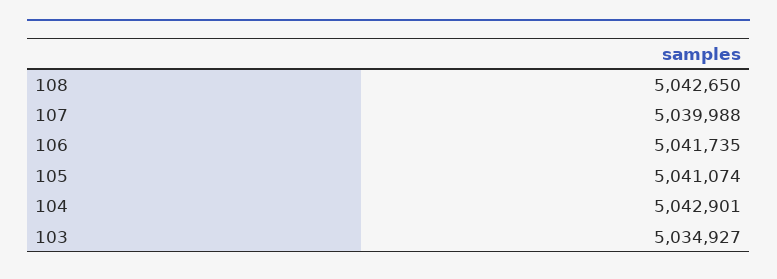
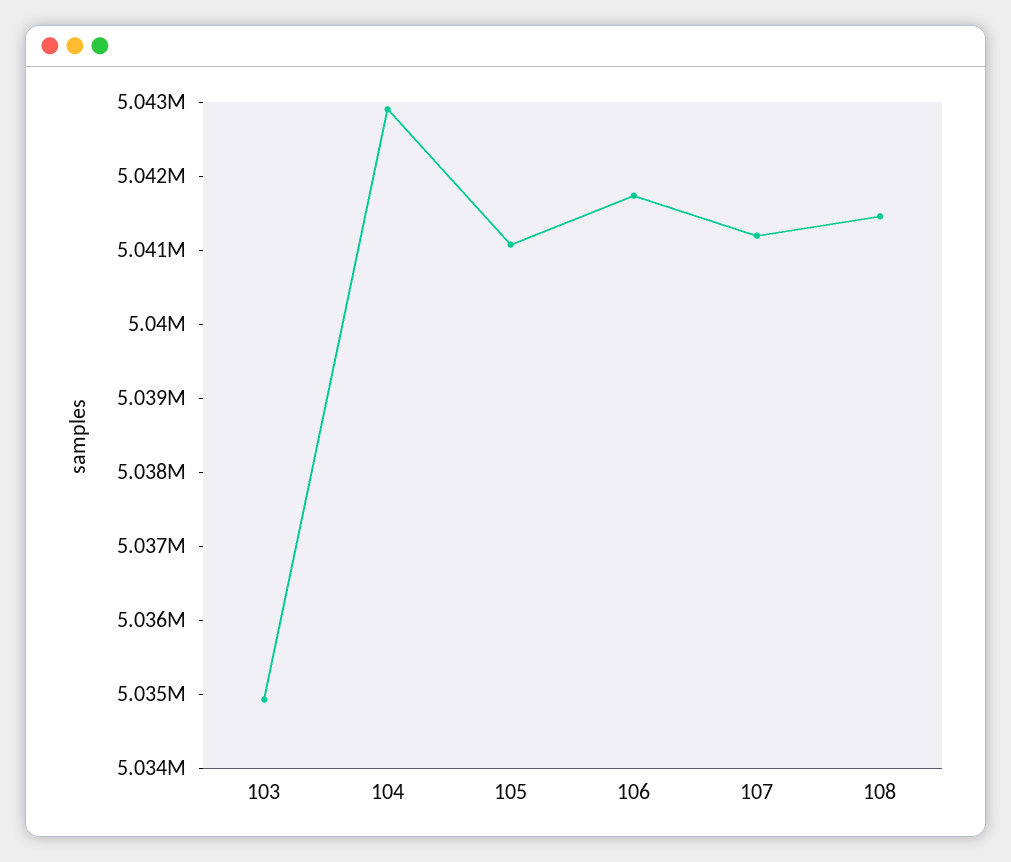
108: 5042650 -> 5041400
107: 5039988 -> 5041200

